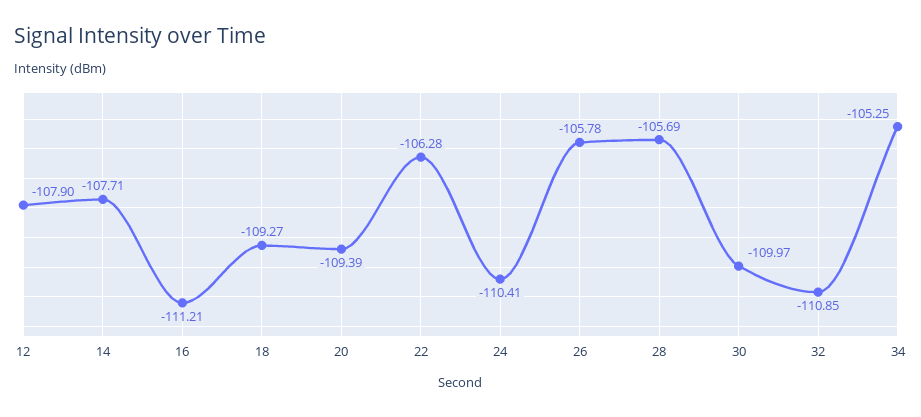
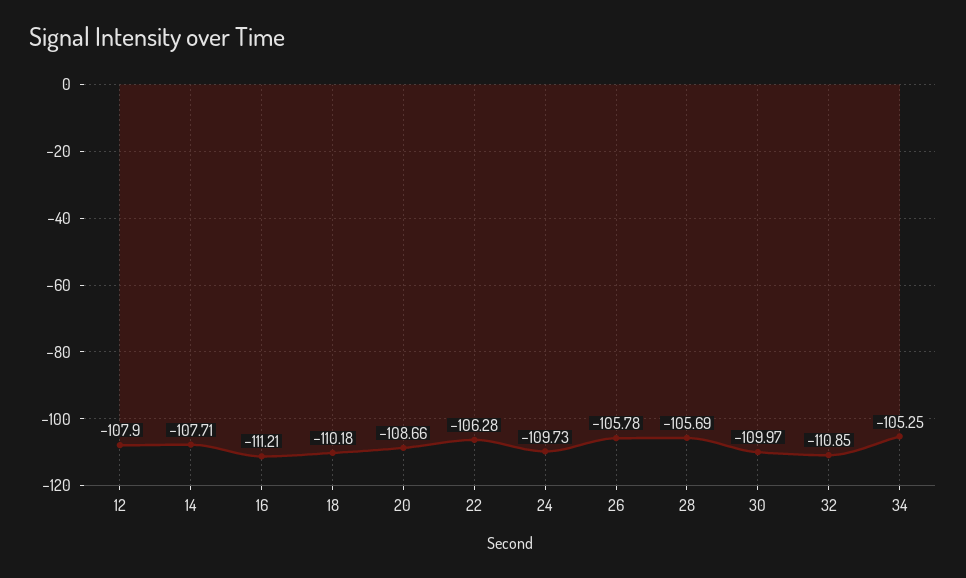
18: -109.27 -> -110.18
20: -109.39 -> -108.66
24: -110.41 -> -109.73

